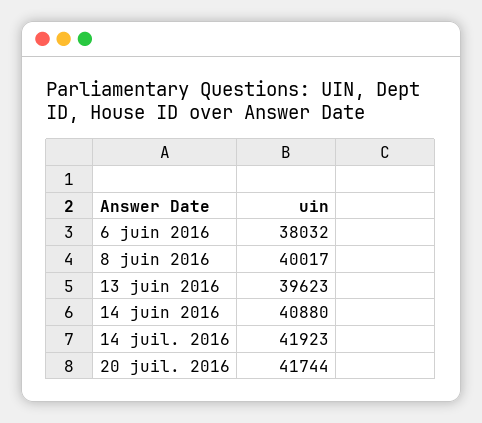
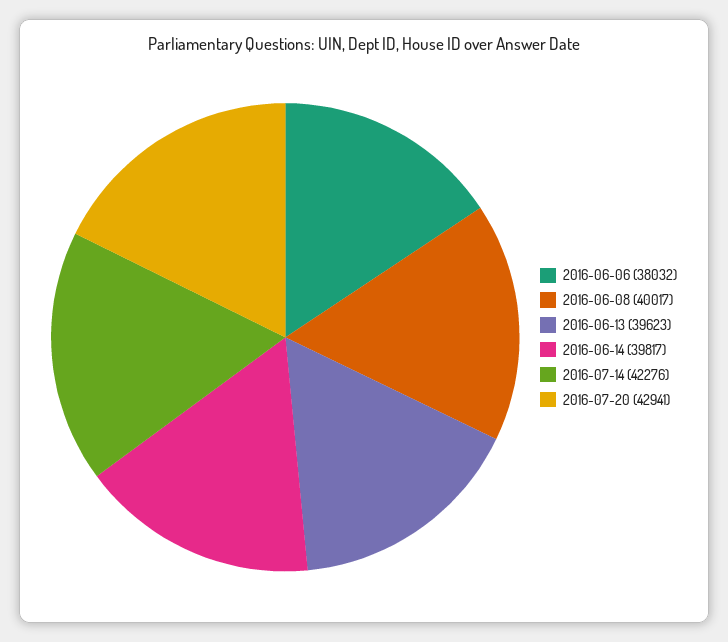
14 juin 2016: 40880 -> 39817
14 juil. 2016: 41923 -> 42276
20 juil. 2016: 41744 -> 42941

